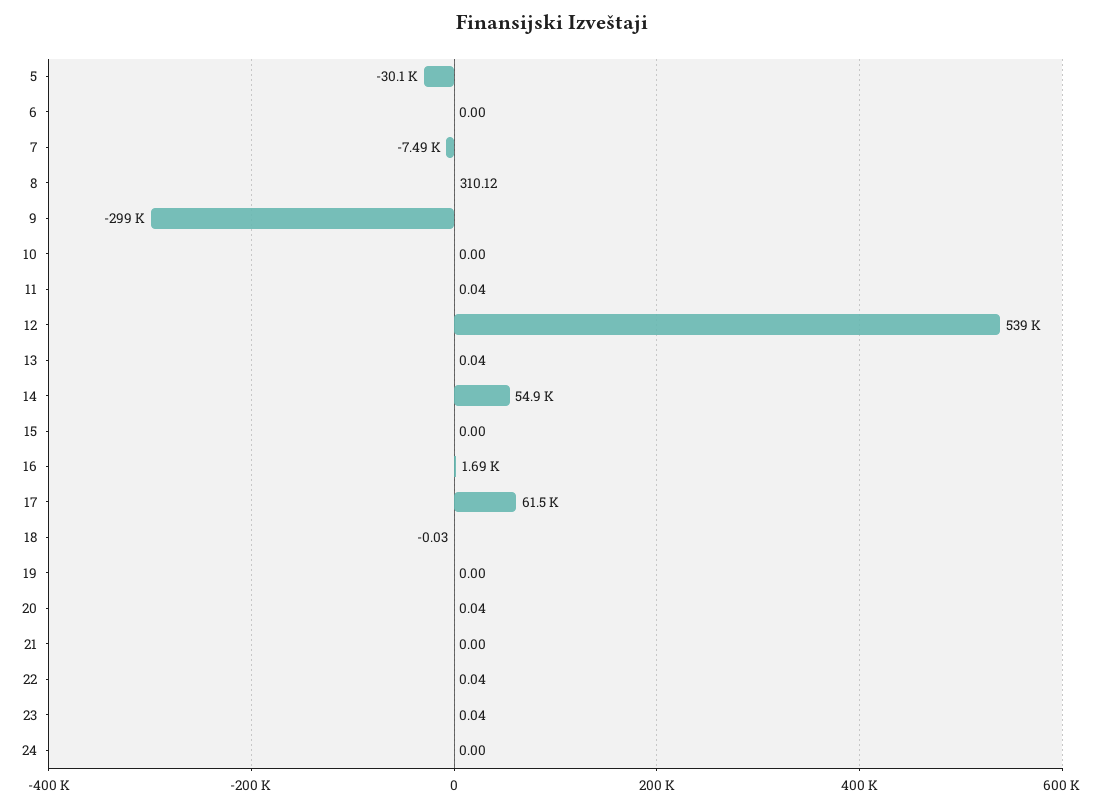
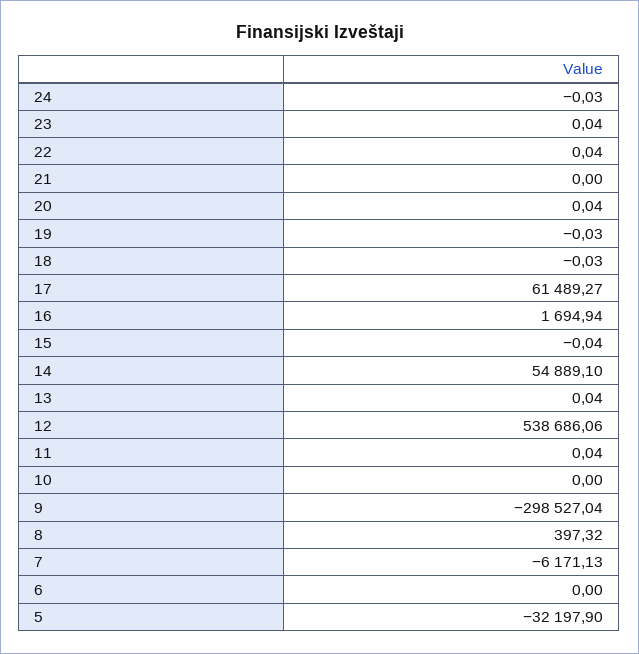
5: -30100 -> -32197.9
7: -7490 -> -6171.13
8: 310.12 -> 397.32
15: 0 -> -0.04
19: 0 -> -0.03
24: 0 -> -0.03

